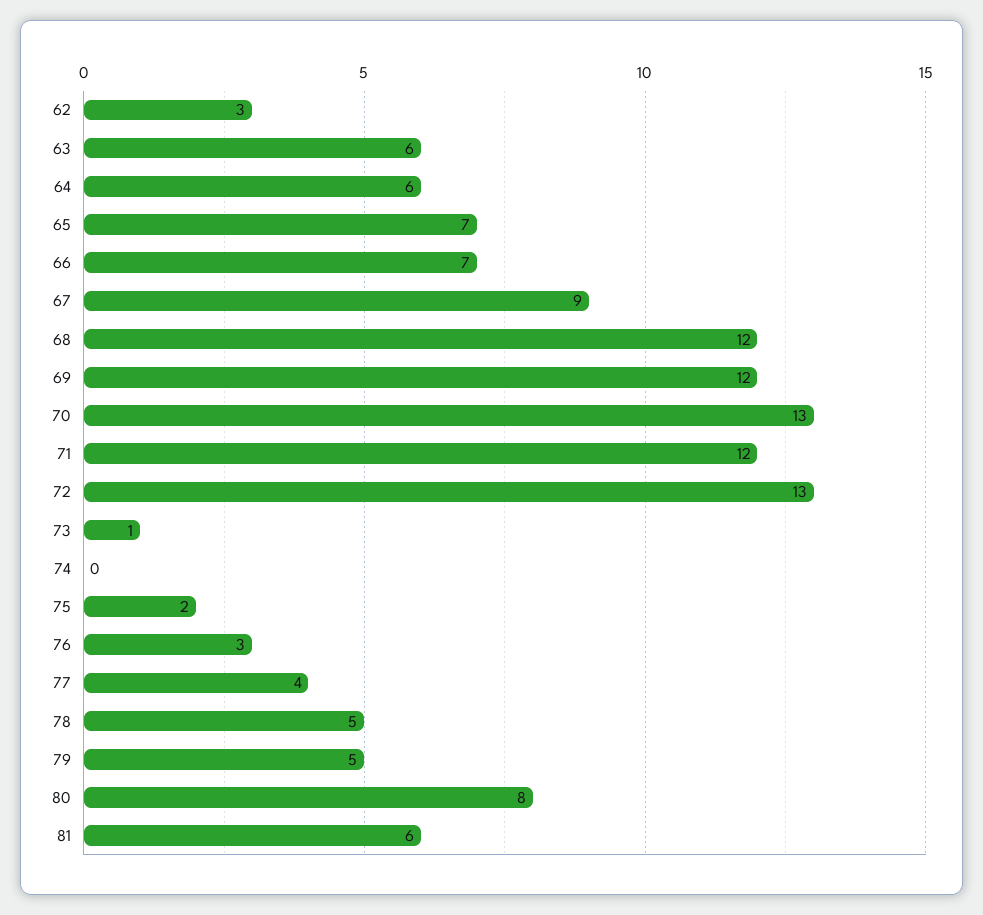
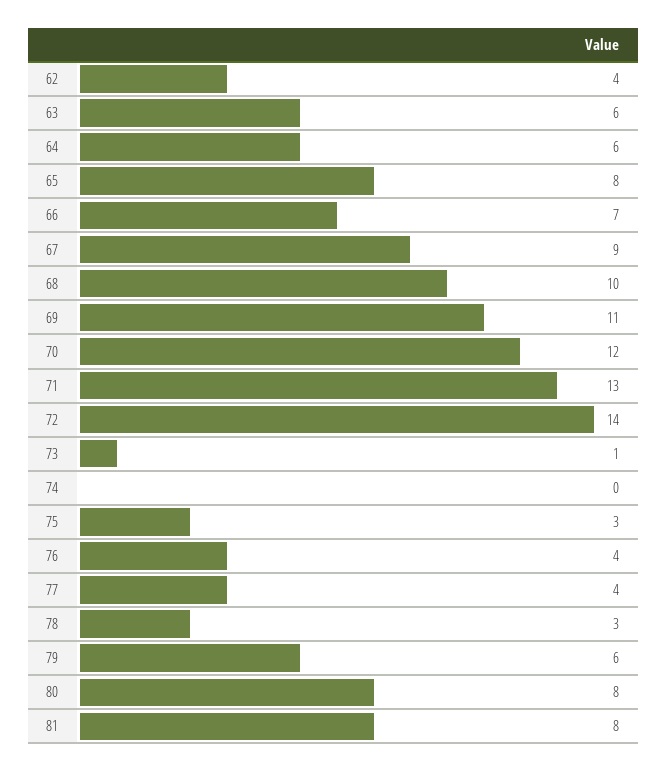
62: 3 -> 4
65: 7 -> 8
68: 12 -> 10
69: 12 -> 11
70: 13 -> 12
71: 12 -> 13
72: 13 -> 14
75: 2 -> 3
76: 3 -> 4
78: 5 -> 3
79: 5 -> 6
81: 6 -> 8

